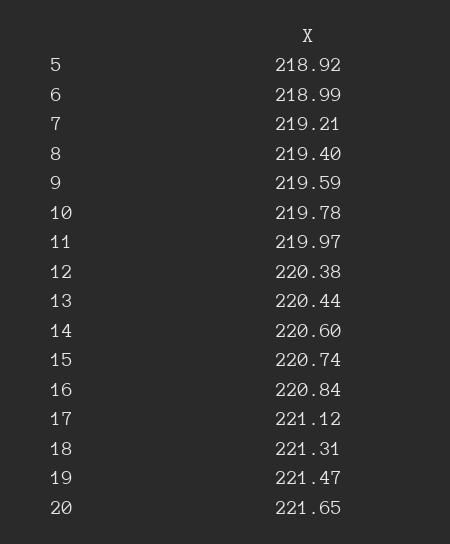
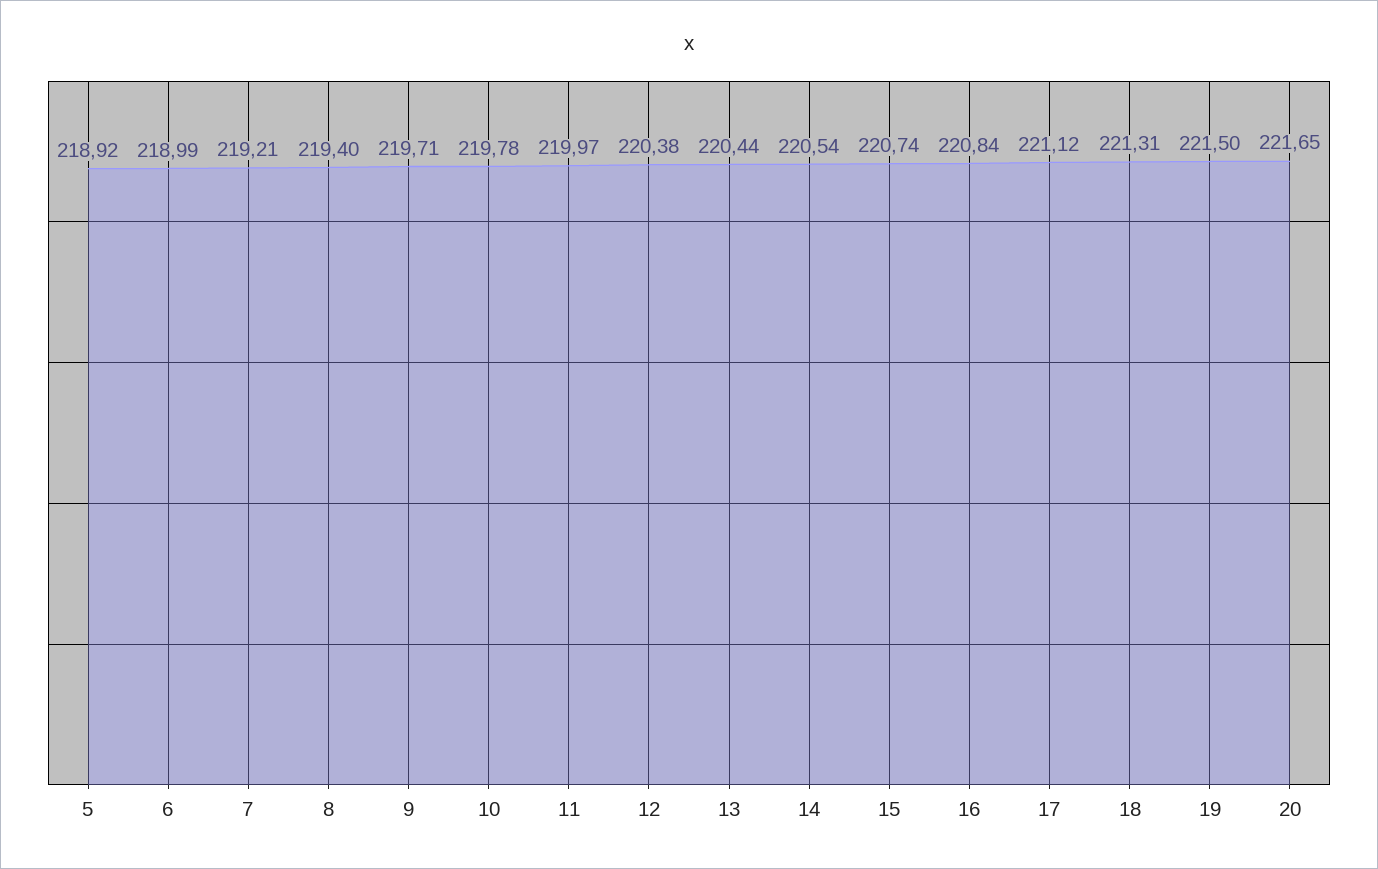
9: 219.59 -> 219.71
14: 220.6 -> 220.54
19: 221.47 -> 221.5

